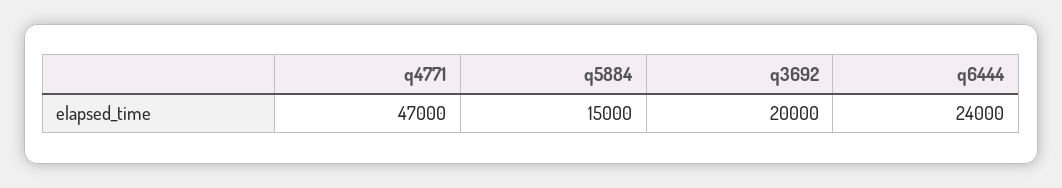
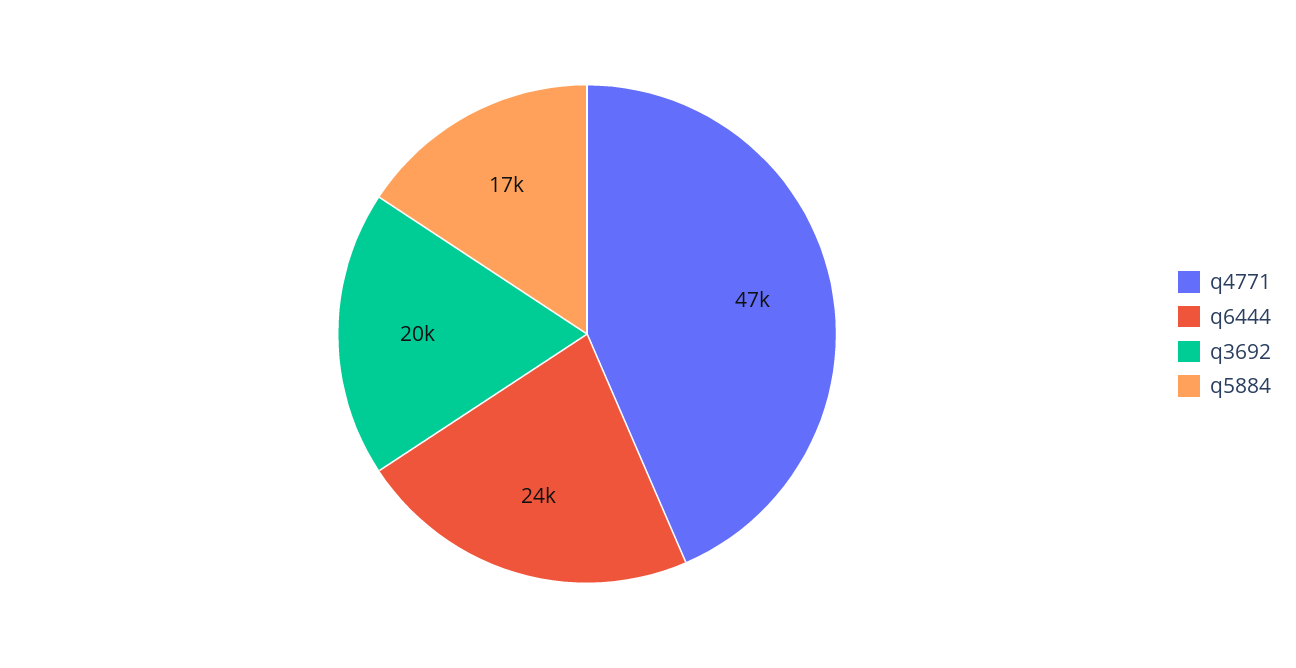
q5884: 15000 -> 17000

